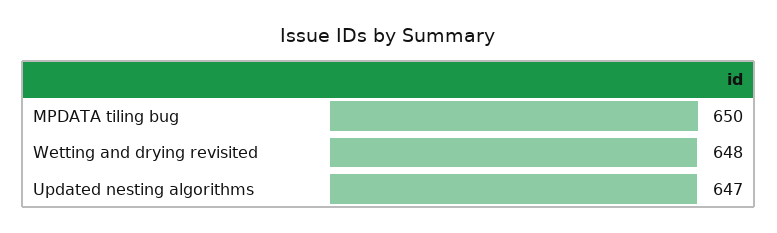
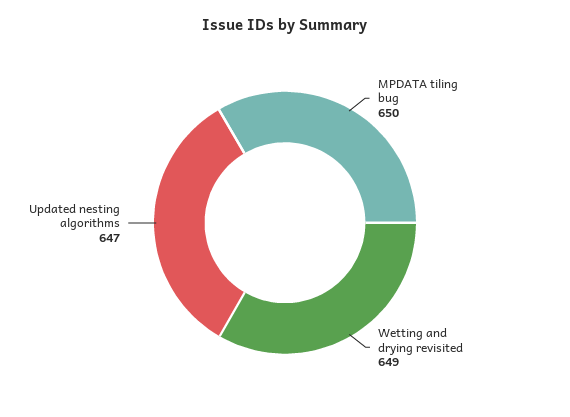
Wetting and drying revisited: 648 -> 649

